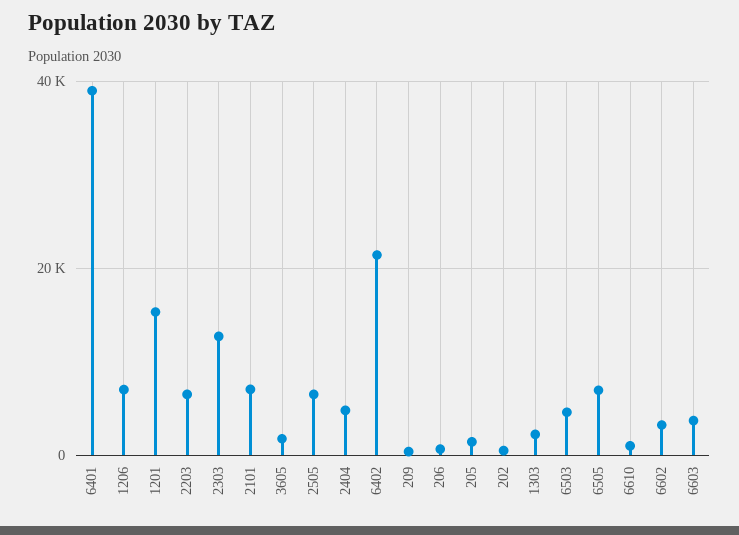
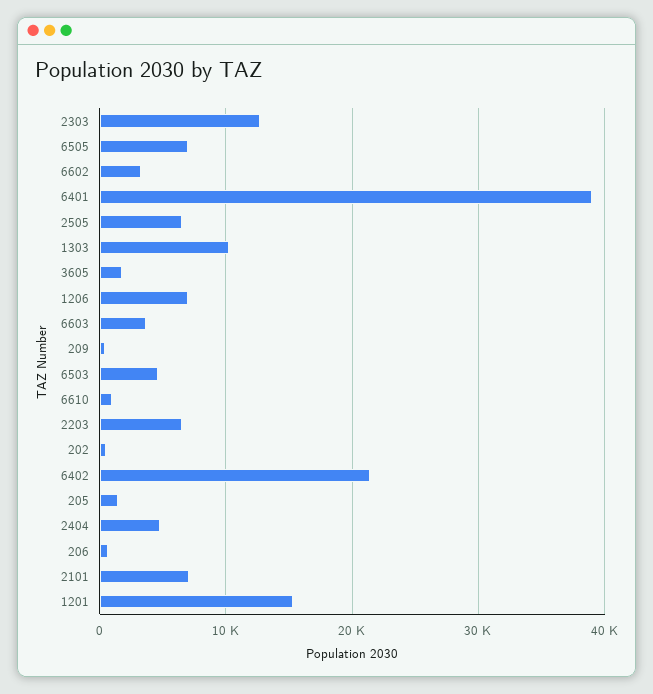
1303: 2000 -> 10000

